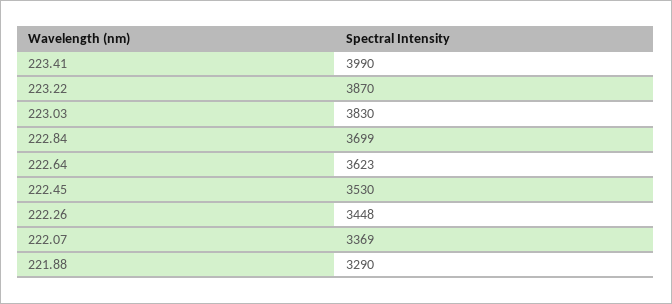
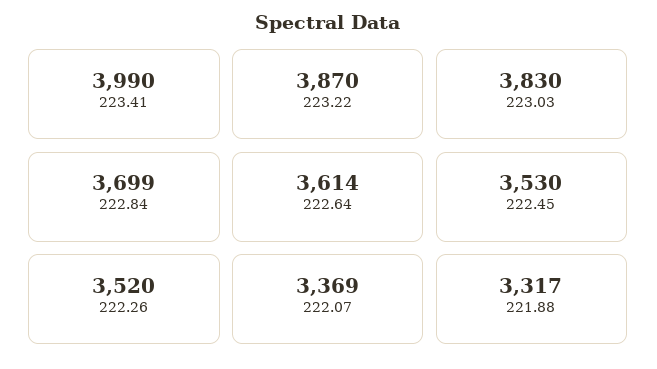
222.64: 3623 -> 3614
222.26: 3448 -> 3520
221.88: 3290 -> 3317

